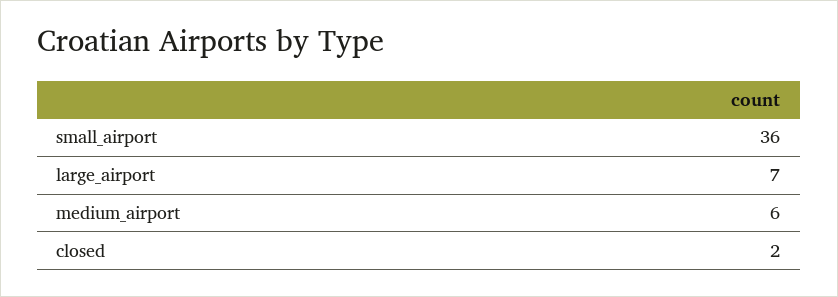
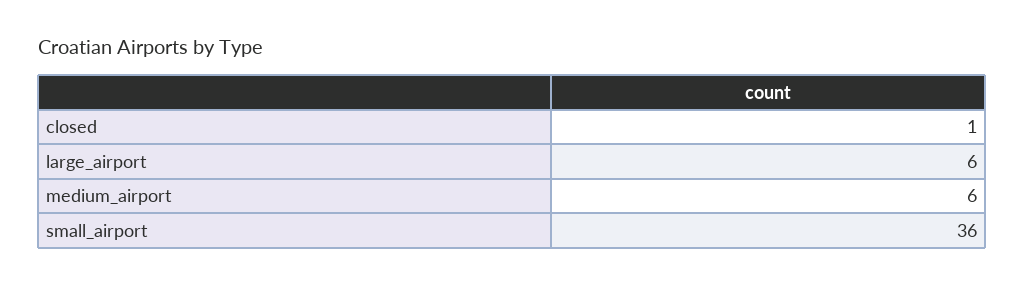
large_airport: 7 -> 6
closed: 2 -> 1

